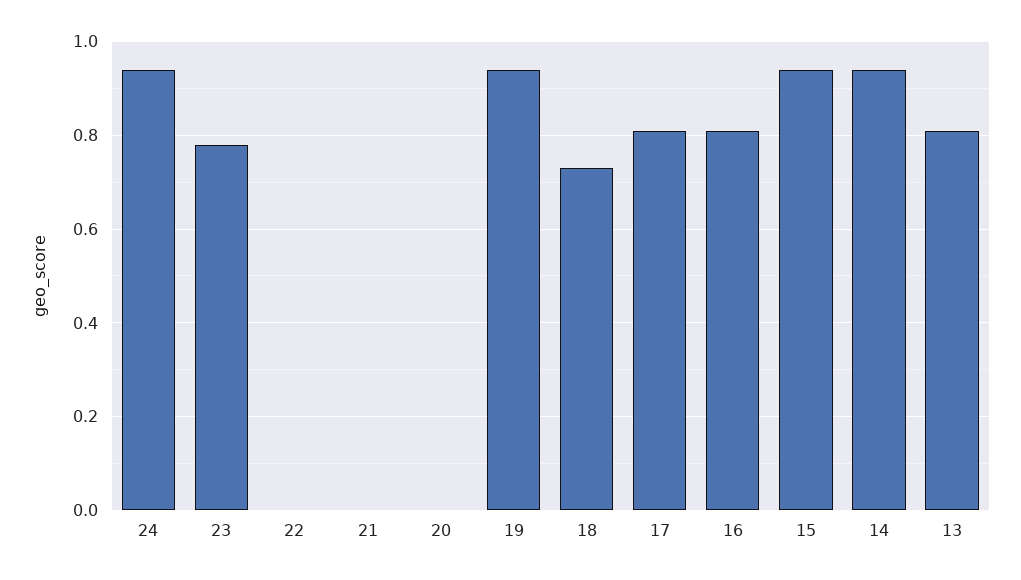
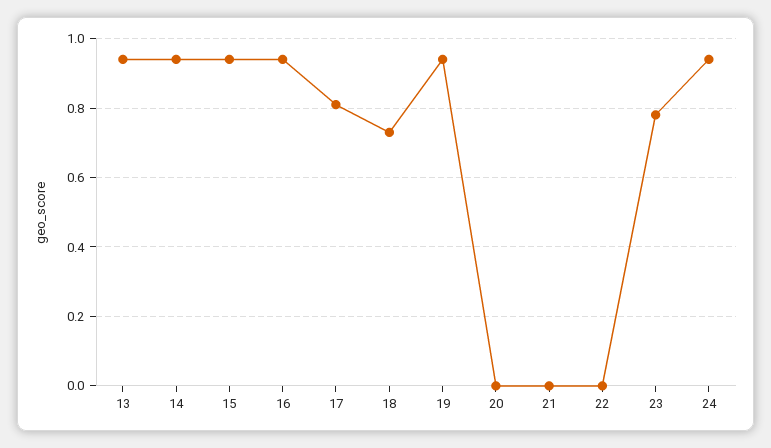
16: 0.8 -> 0.95
13: 0.8 -> 0.95

